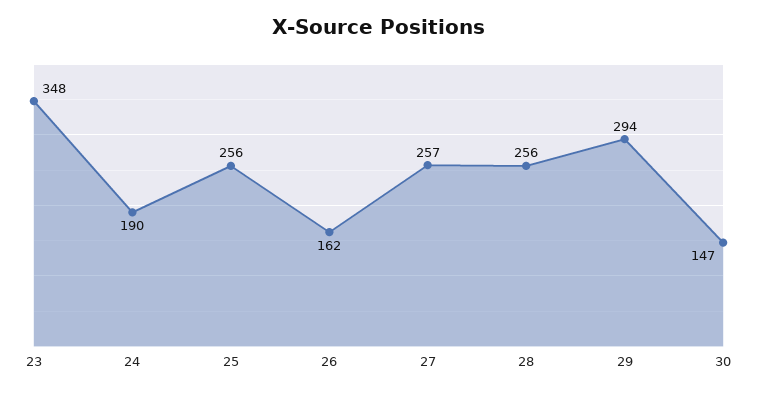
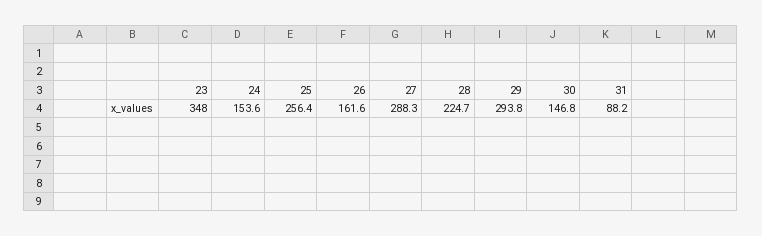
24: 190 -> 153.6
27: 257 -> 288.3
28: 256 -> 224.7
31: none -> 88.2

